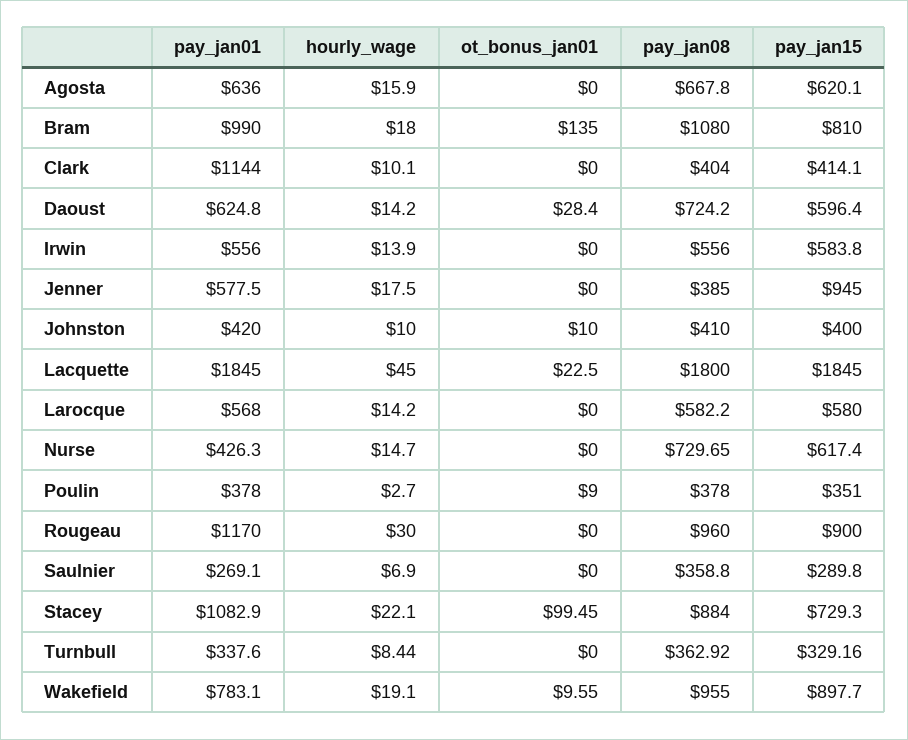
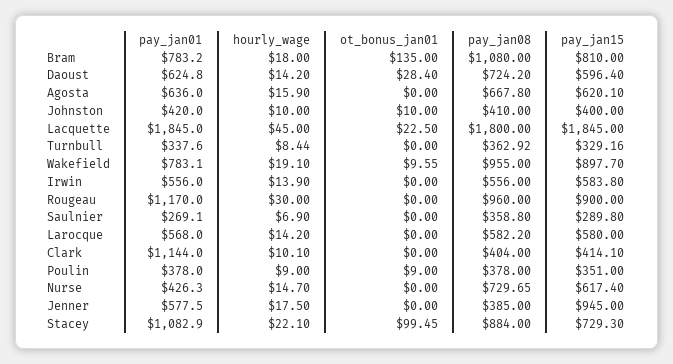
pay_jan01, Bram: 990 -> 783.2
hourly_wage, Poulin: 2.7 -> 9

